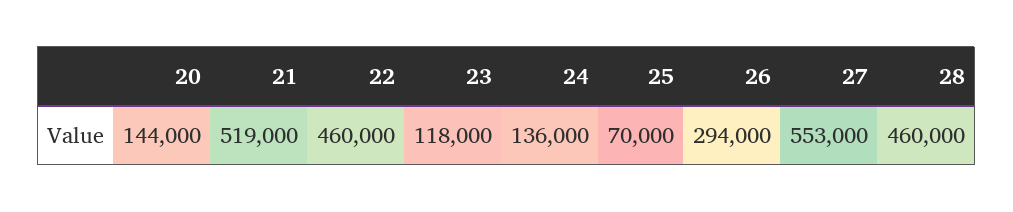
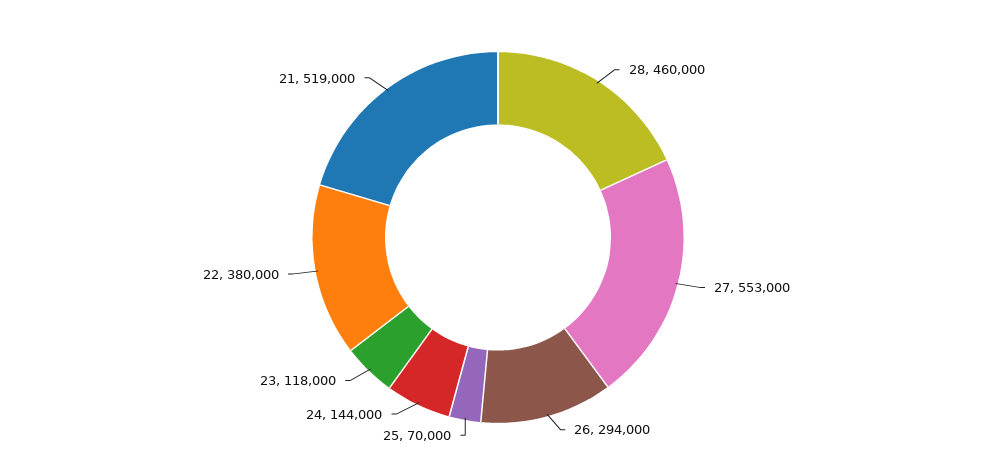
20: 144000 -> none
22: 460000 -> 380000
24: 136000 -> 144000

